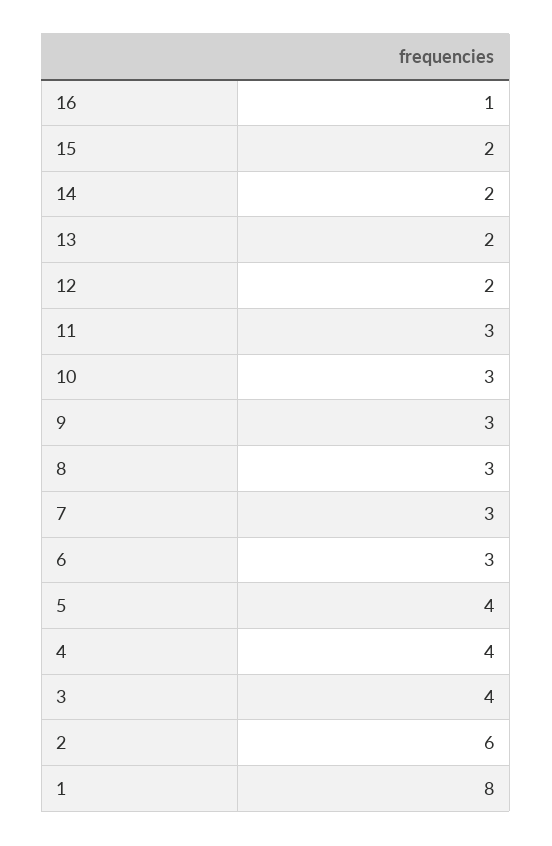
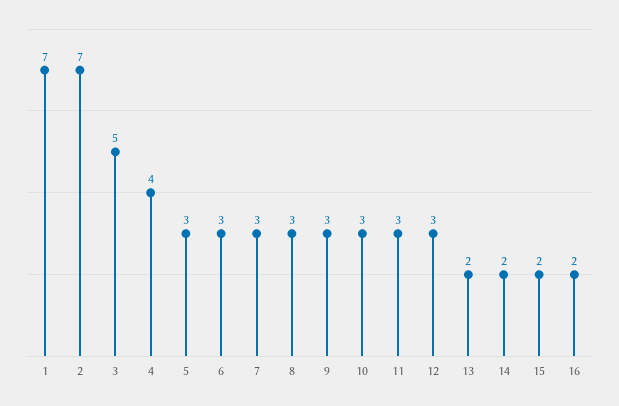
16: 1 -> 2
12: 2 -> 3
5: 4 -> 3
3: 4 -> 5
2: 6 -> 7
1: 8 -> 7

